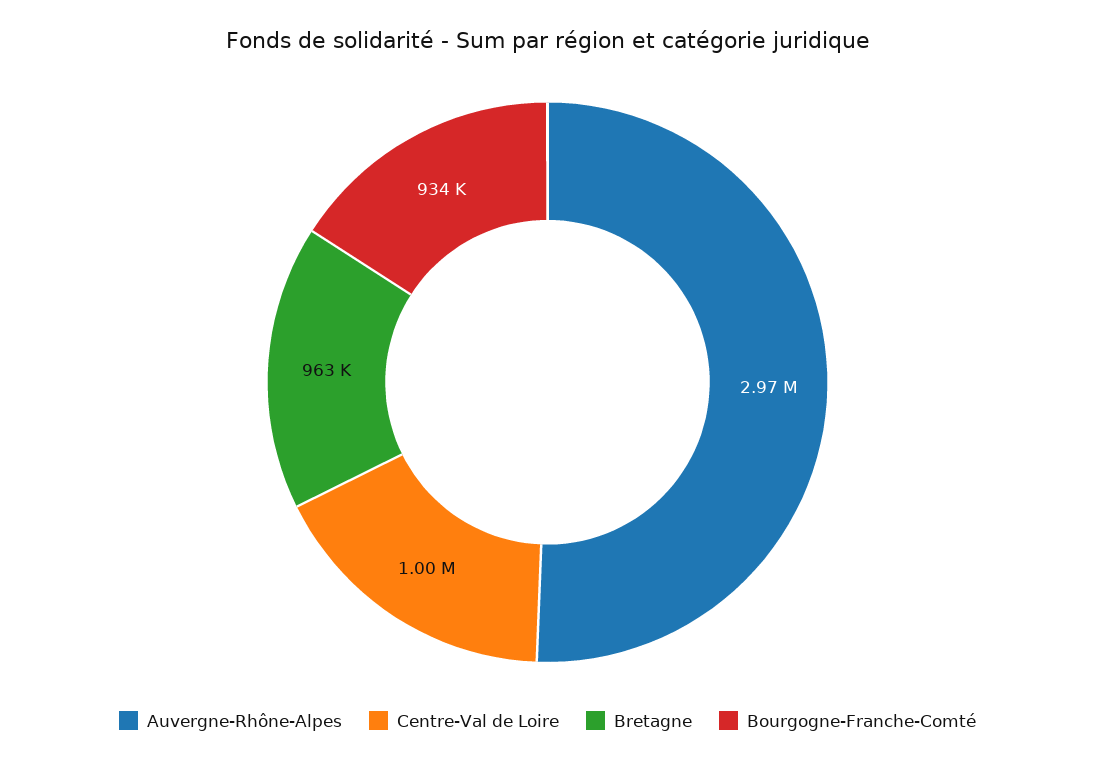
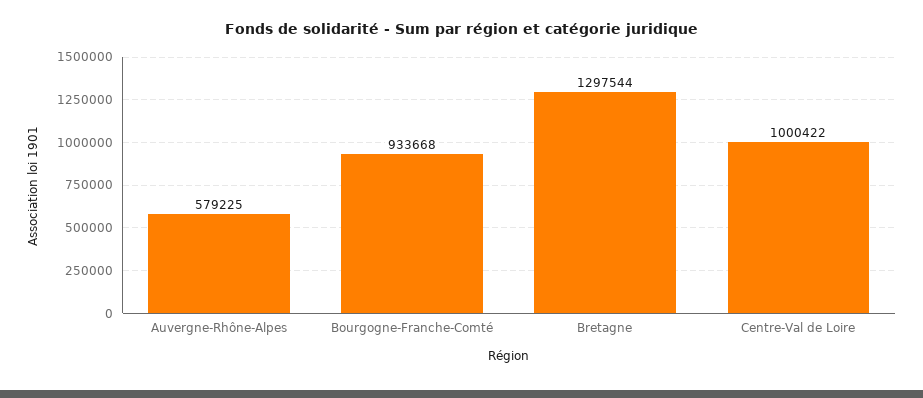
Auvergne-Rhône-Alpes: 2970000 -> 579225
Bretagne: 963000 -> 1297544

